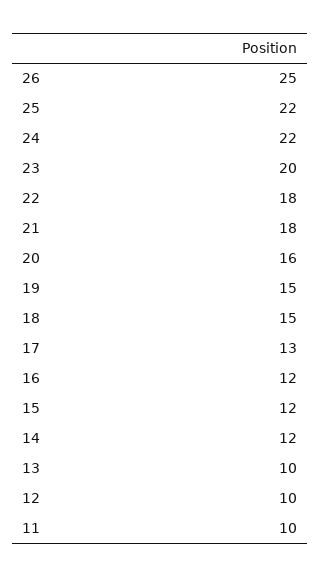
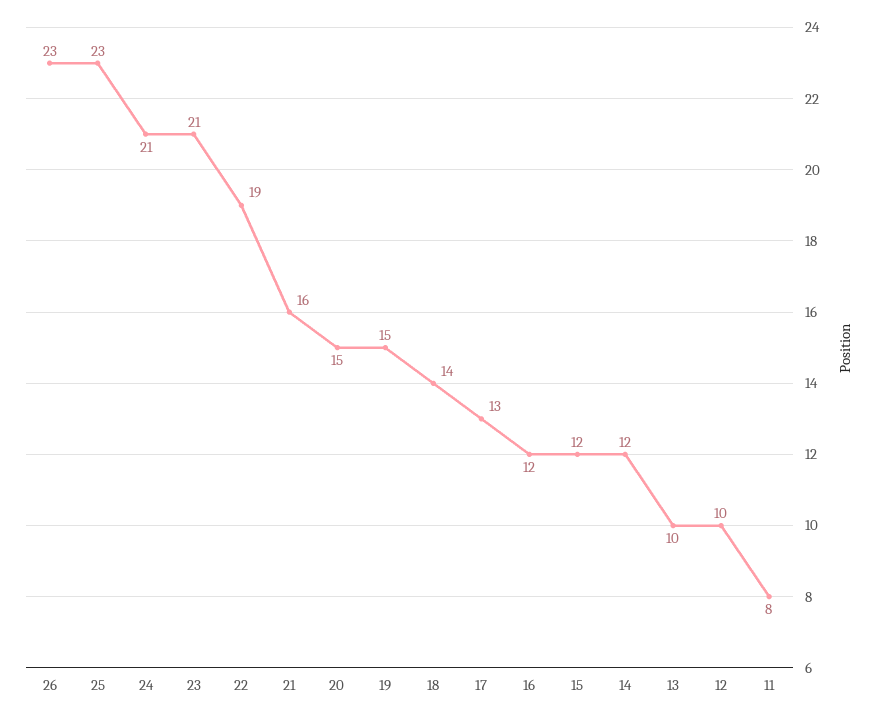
26: 25 -> 23
25: 22 -> 23
24: 22 -> 21
23: 20 -> 21
22: 18 -> 19
21: 18 -> 16
20: 16 -> 15
18: 15 -> 14
11: 10 -> 8

